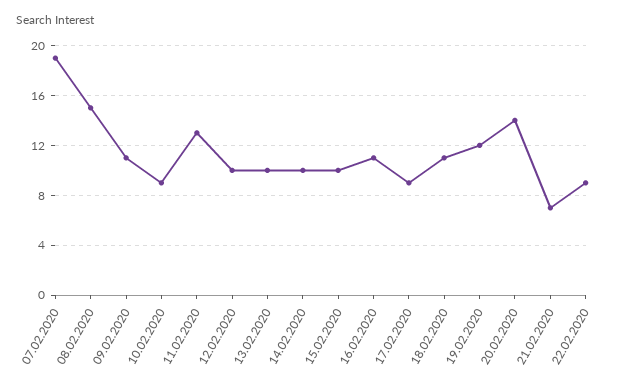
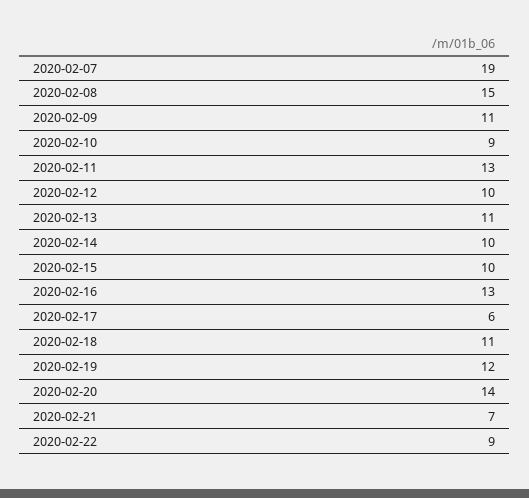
13.02.2020: 10 -> 11
16.02.2020: 11 -> 13
17.02.2020: 9 -> 6

